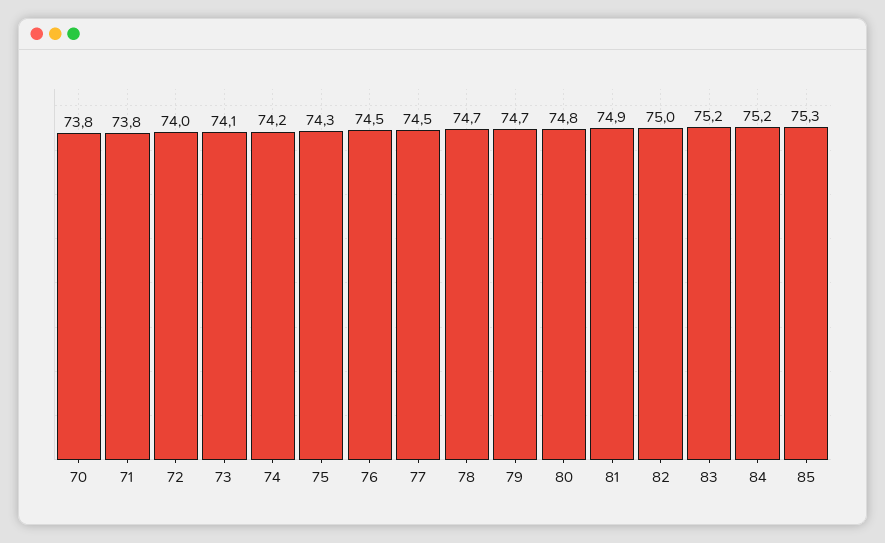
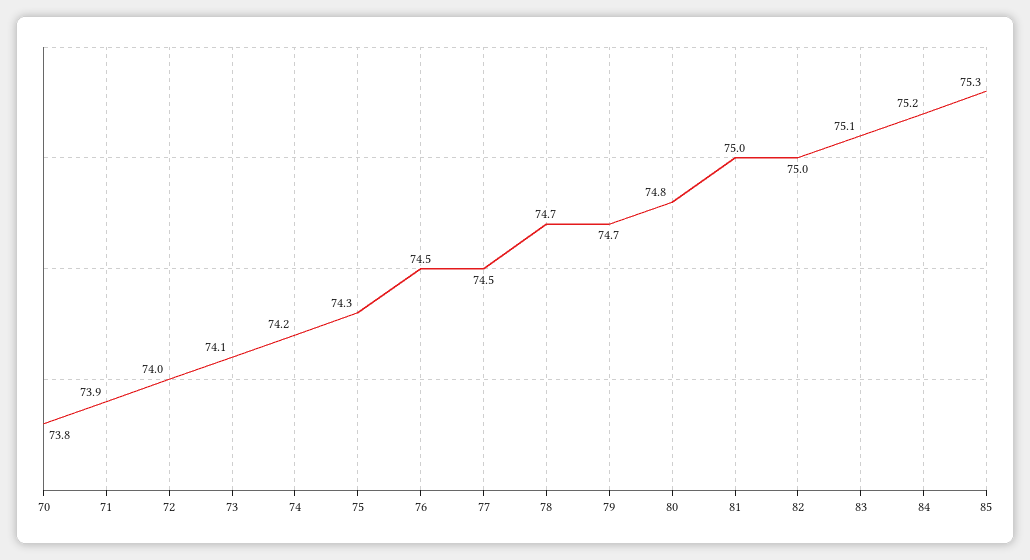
71: 73.8 -> 73.9
81: 74.9 -> 75
83: 75.2 -> 75.1

